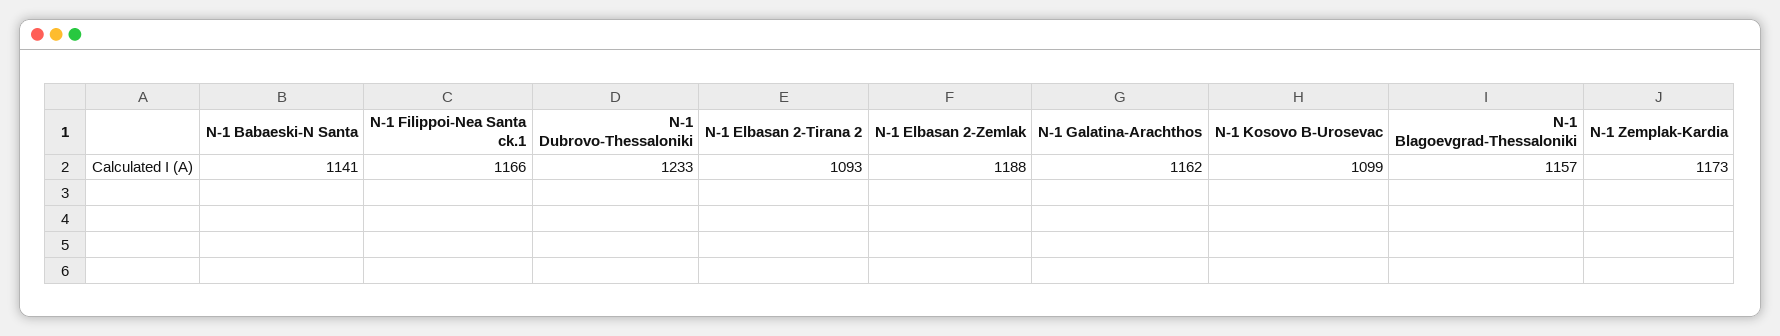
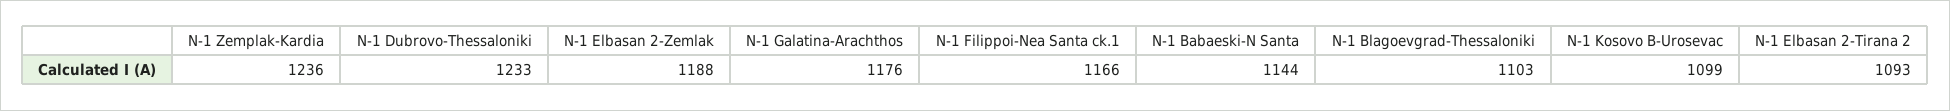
N-1 Babaeski-N Santa: 1141 -> 1144
N-1 Galatina-Arachthos: 1162 -> 1176
N-1 Blagoevgrad-Thessaloniki: 1157 -> 1103
N-1 Zemplak-Kardia: 1173 -> 1236

